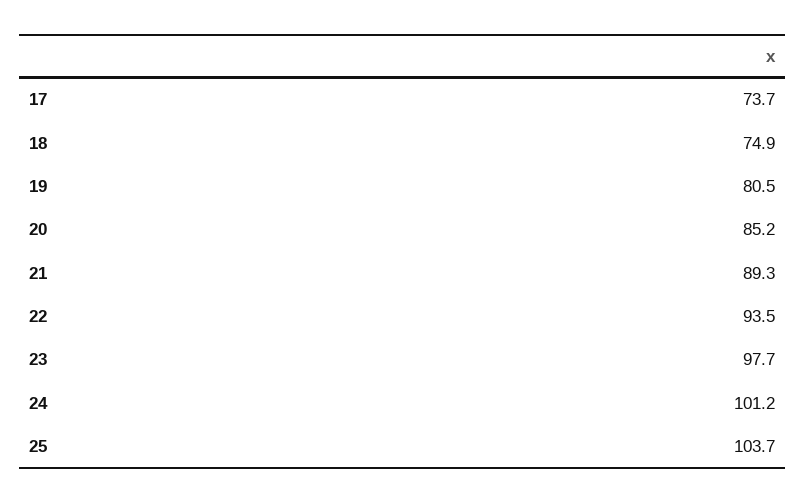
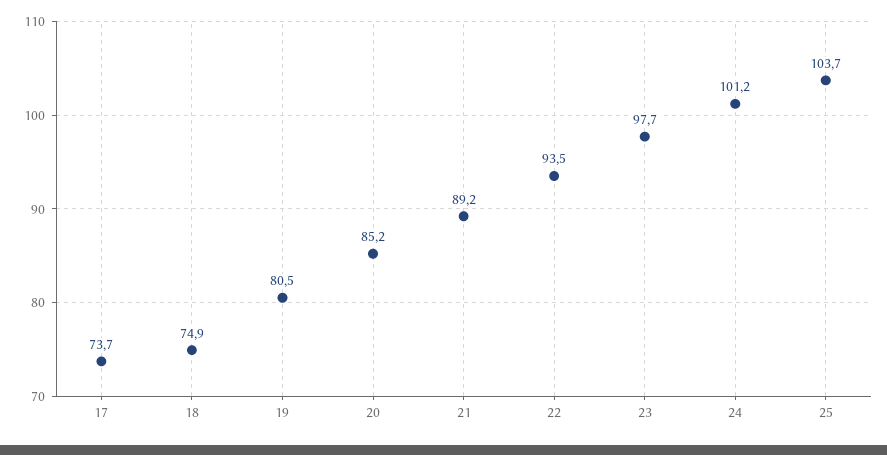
21: 89.3 -> 89.2

